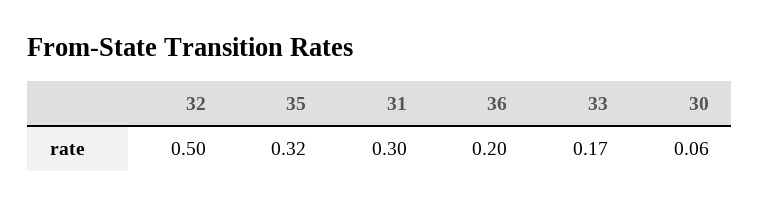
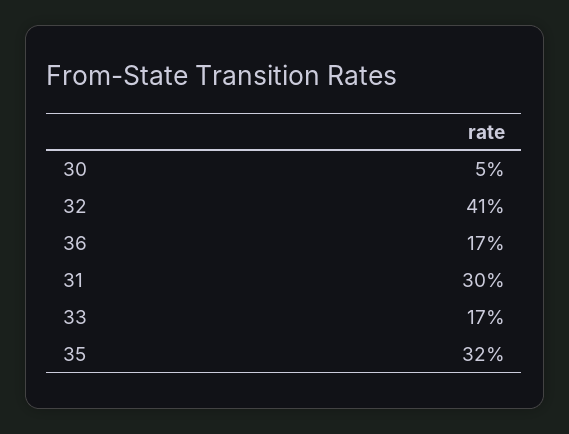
32: 0.5 -> 0.41
36: 0.2 -> 0.17
30: 0.06 -> 0.05

